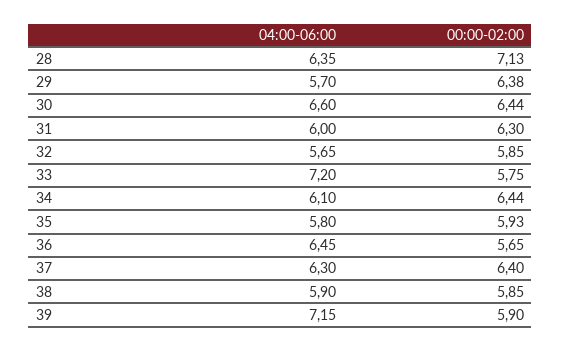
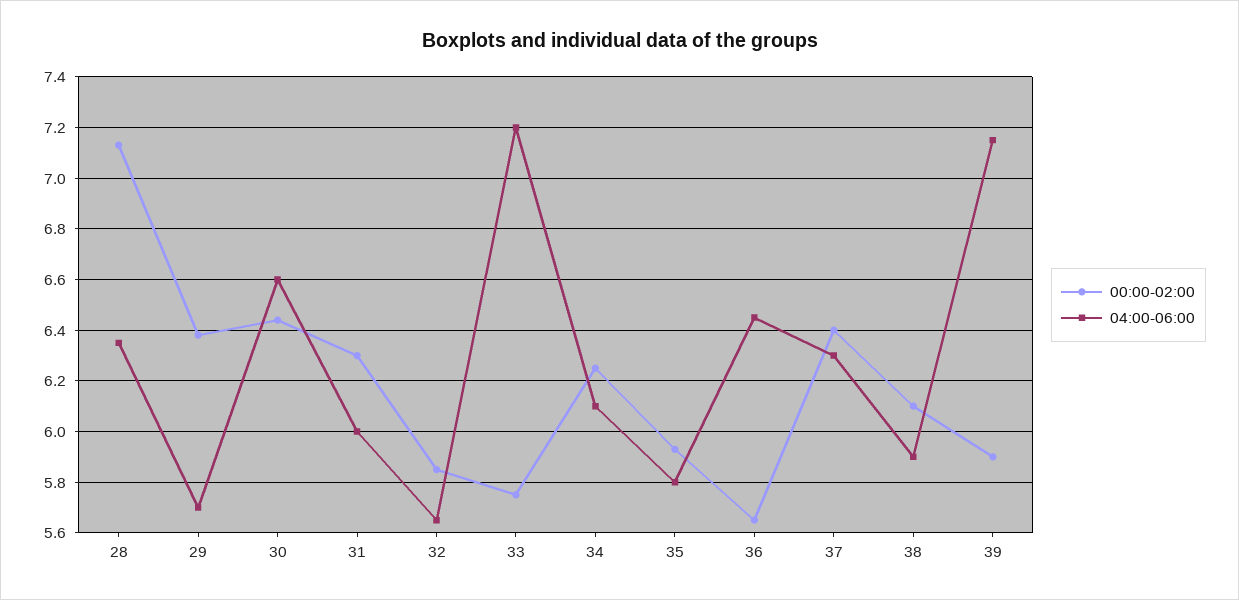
00:00-02:00, 34: 6.44 -> 6.25
00:00-02:00, 38: 5.85 -> 6.1

